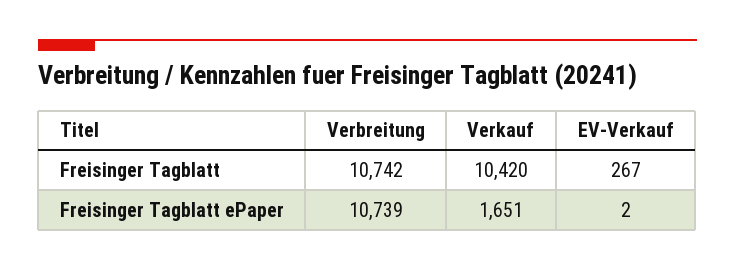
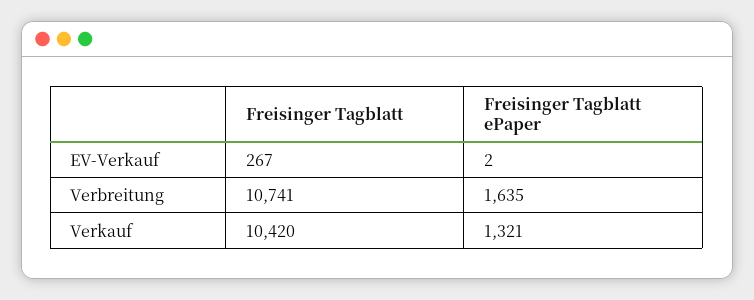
Verbreitung, Freisinger Tagblatt: 10742 -> 10741
Verbreitung, Freisinger Tagblatt ePaper: 10739 -> 1635
Verkauf, Freisinger Tagblatt ePaper: 1651 -> 1321

